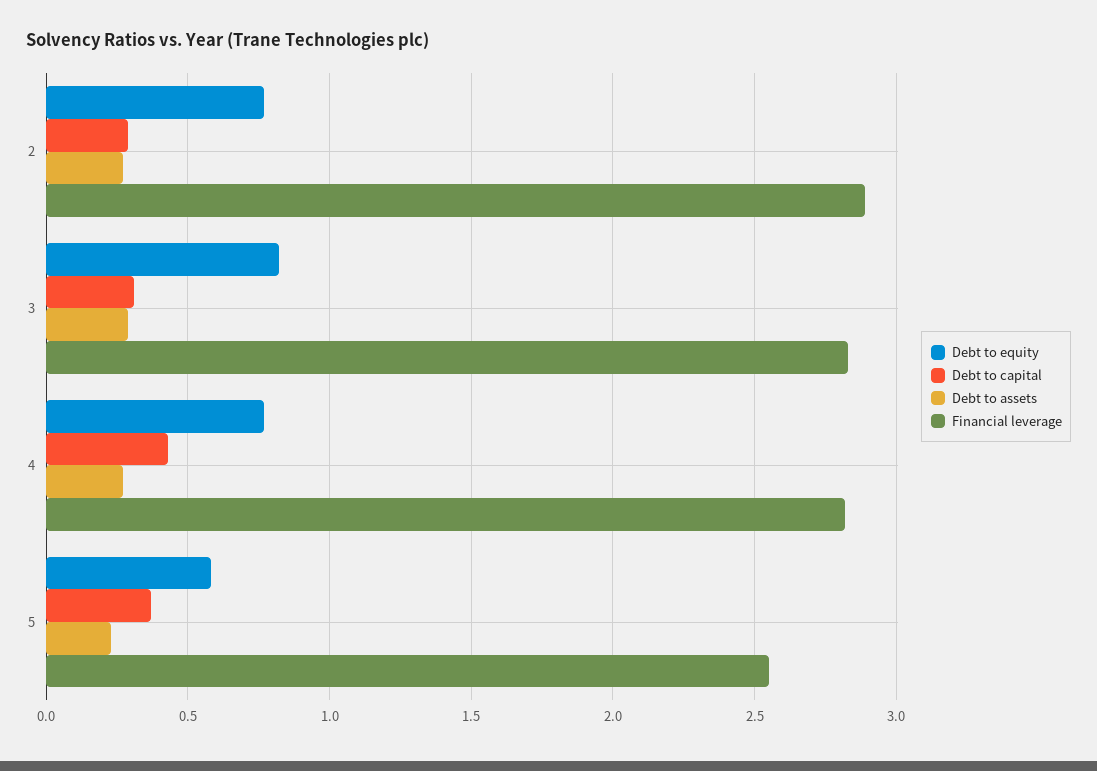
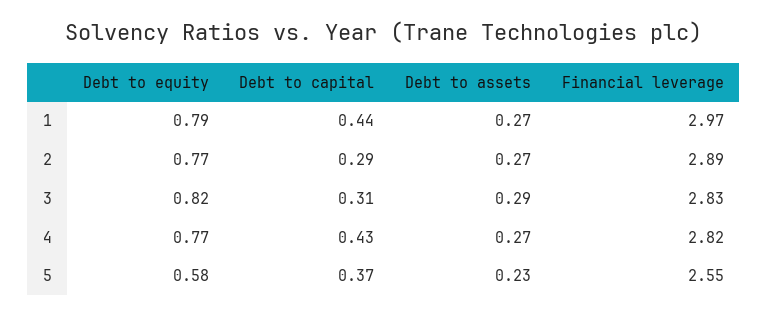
Debt to equity, 1: none -> 0.79
Debt to capital, 1: none -> 0.44
Debt to assets, 1: none -> 0.27
Financial leverage, 1: none -> 2.97

